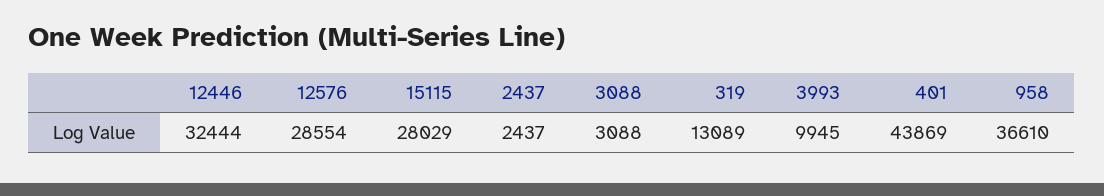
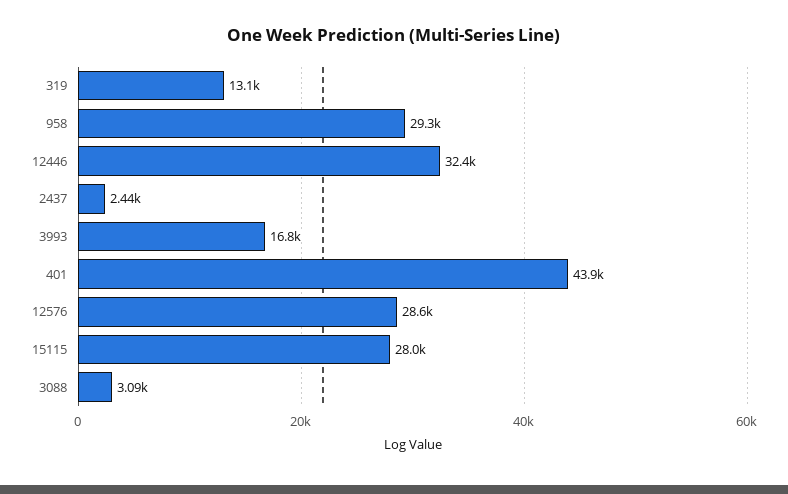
3993: 9945 -> 16800
958: 36610 -> 29300

